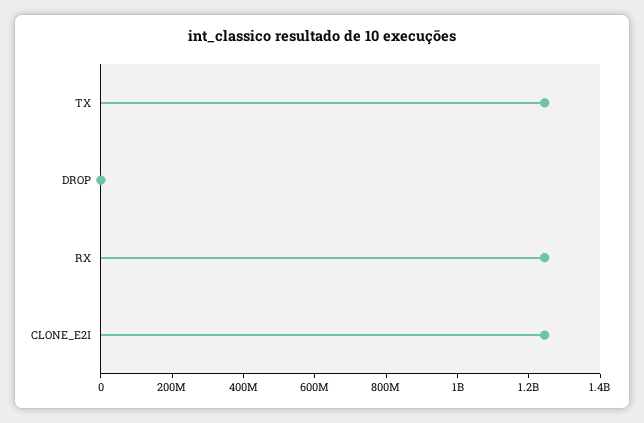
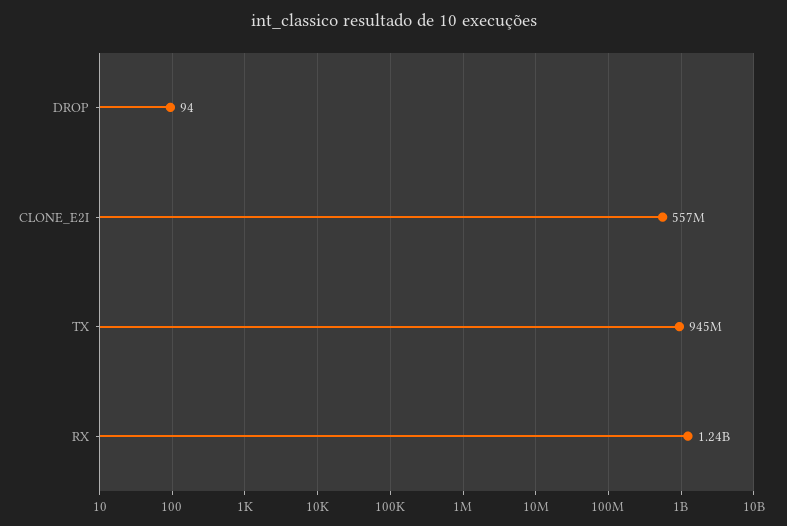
TX: 1250000000 -> 945000000
CLONE_E2I: 1250000000 -> 557000000

